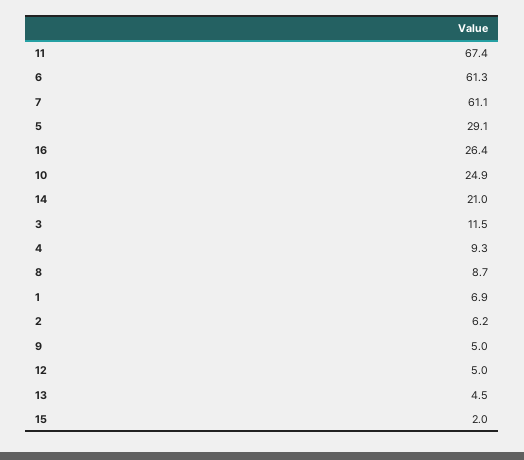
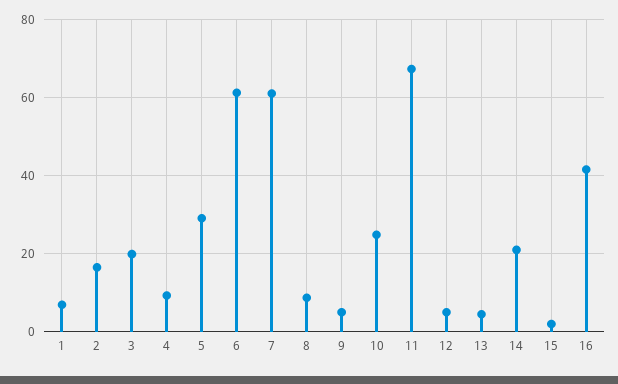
16: 26.4 -> 42
3: 11.5 -> 20
2: 6.2 -> 16

